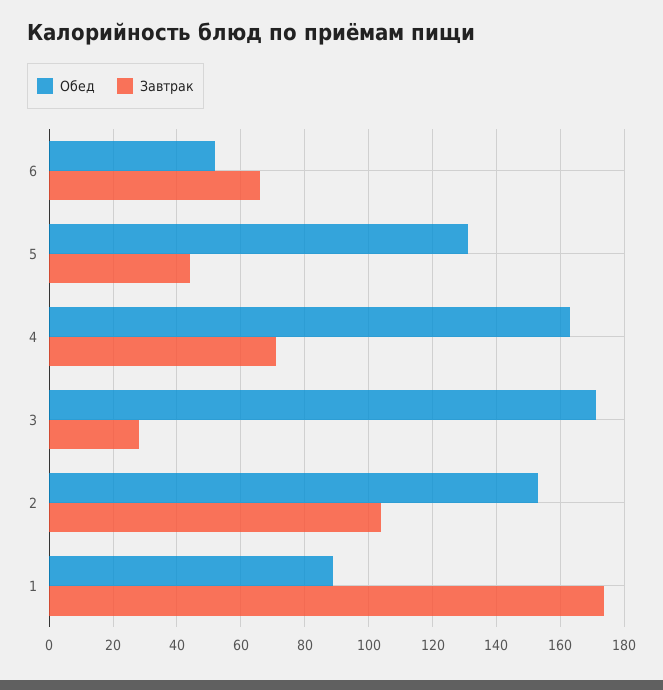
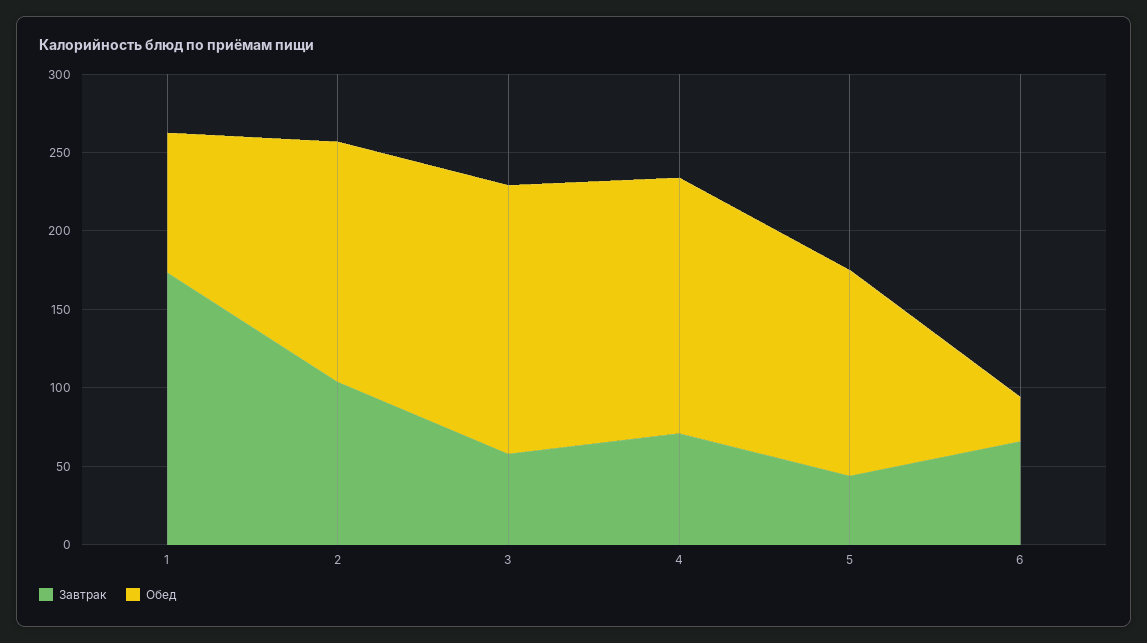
Обед, 6: 52 -> 30
Завтрак, 3: 28 -> 60

